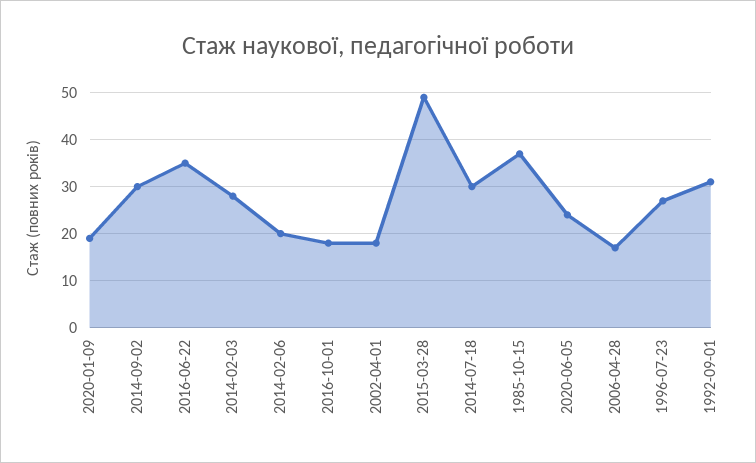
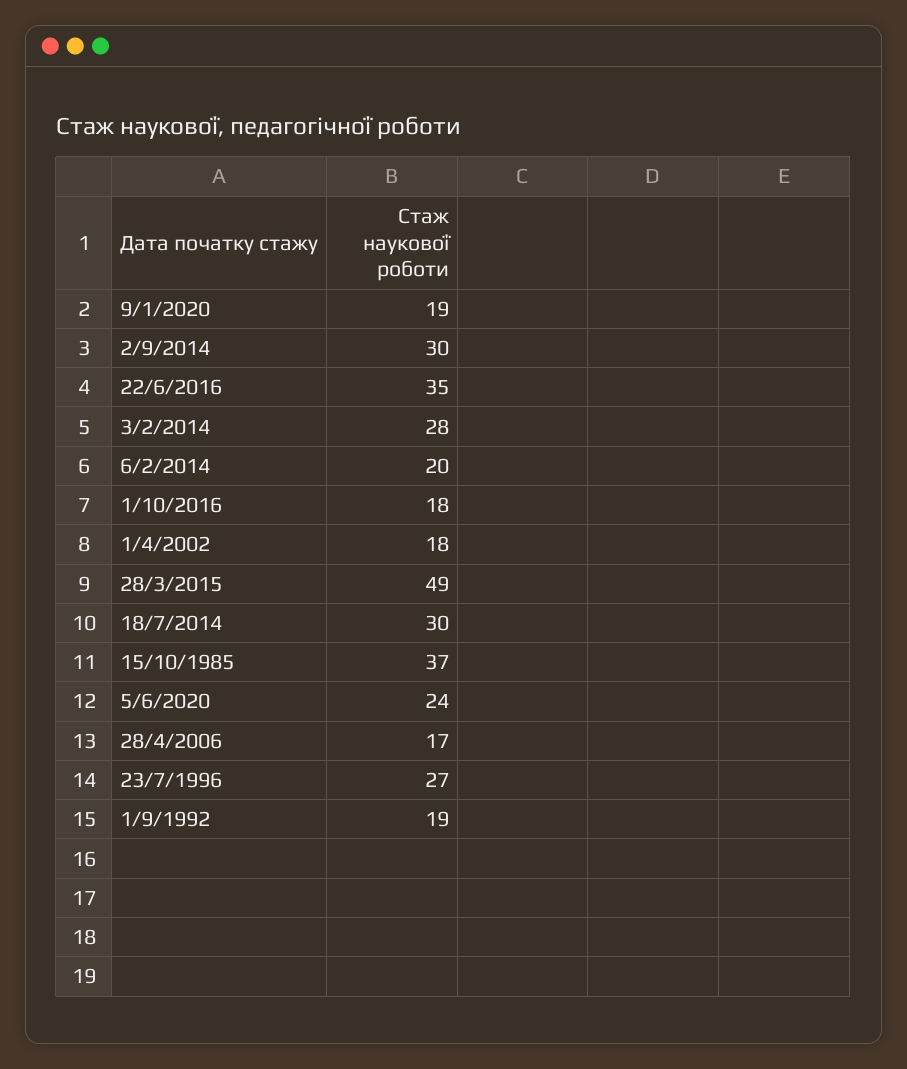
1992-09-01: 30 -> 19

